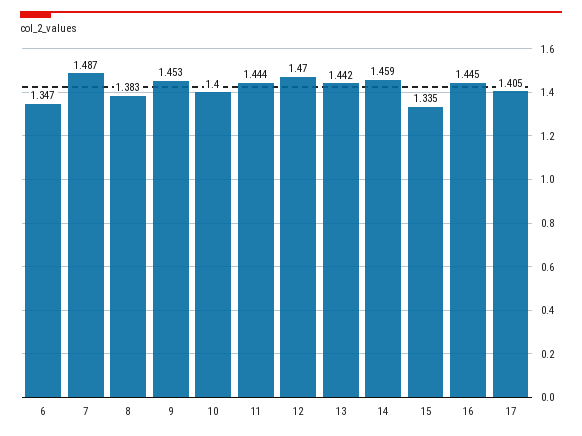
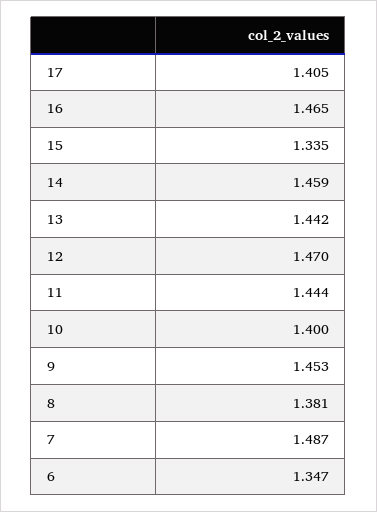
8: 1.383 -> 1.381
16: 1.445 -> 1.465

